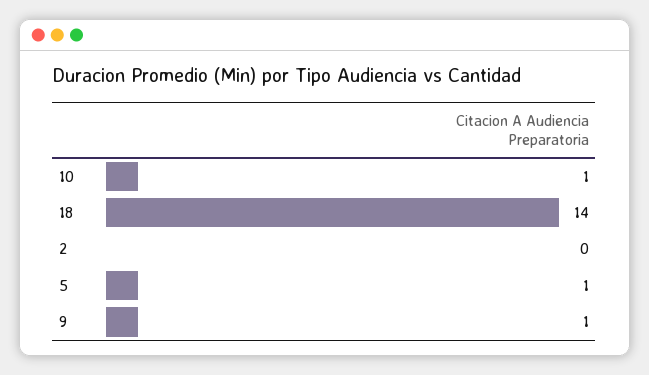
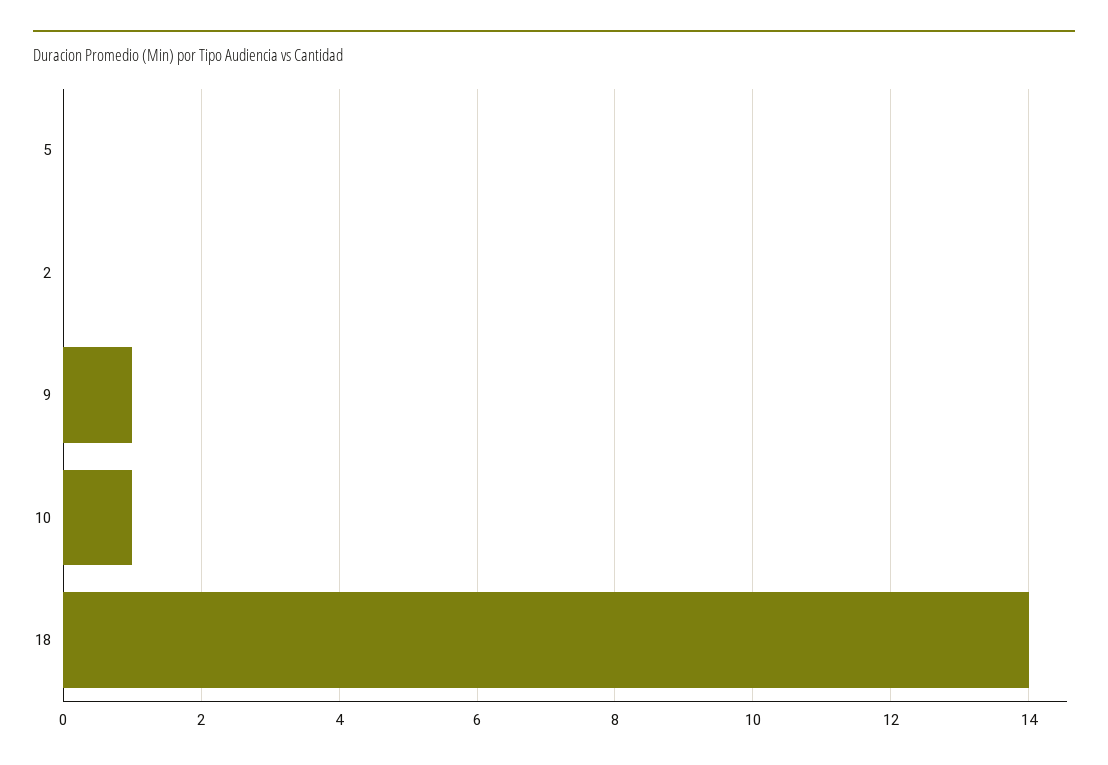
5: 1 -> 0

